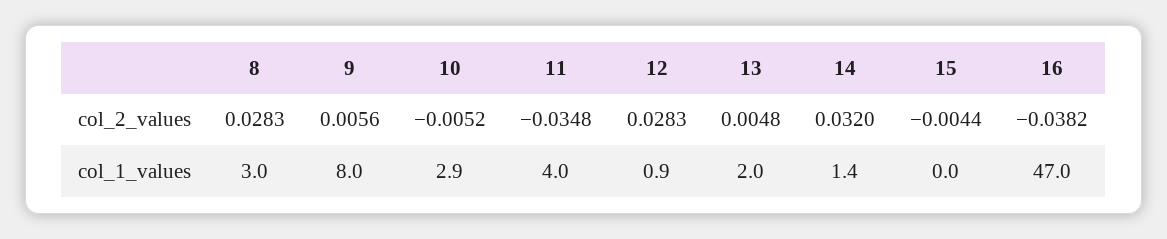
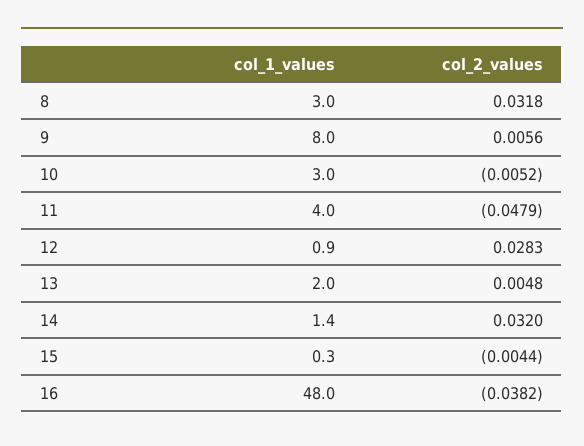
8, col_2_values: 0.0283 -> 0.0318
11, col_2_values: -0.0348 -> -0.0479
10, col_1_values: 2.9 -> 3
15, col_1_values: 0 -> 0.3
16, col_1_values: 47 -> 48

